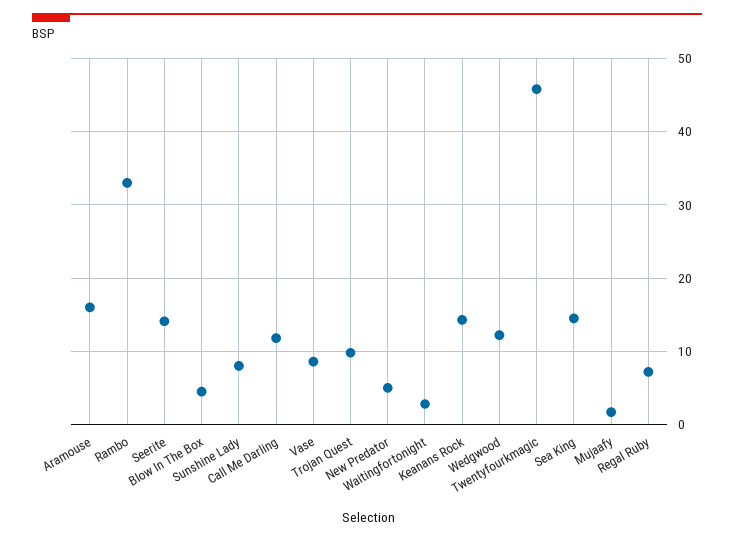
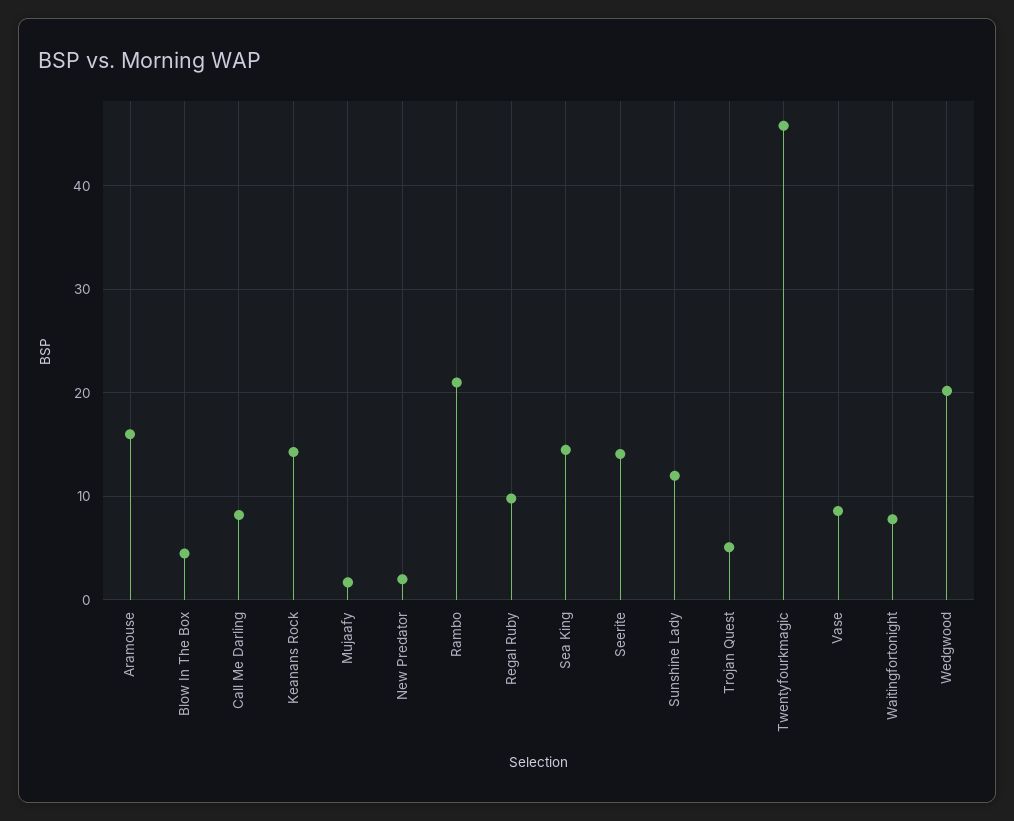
Rambo: 33 -> 21
Sunshine Lady: 8 -> 12
Call Me Darling: 12 -> 8
Trojan Quest: 10 -> 5
New Predator: 5 -> 2
Waitingfortonight: 3 -> 8
Wedgwood: 12 -> 20
Regal Ruby: 7 -> 10

